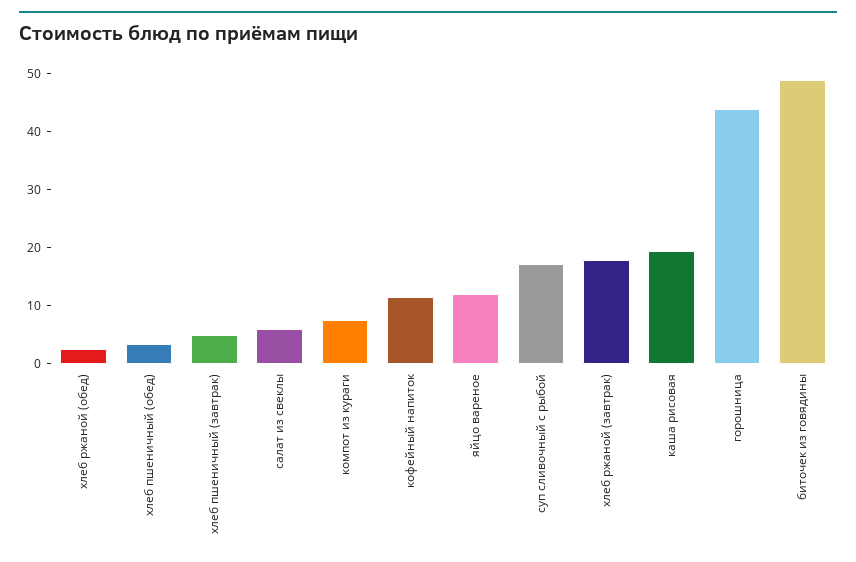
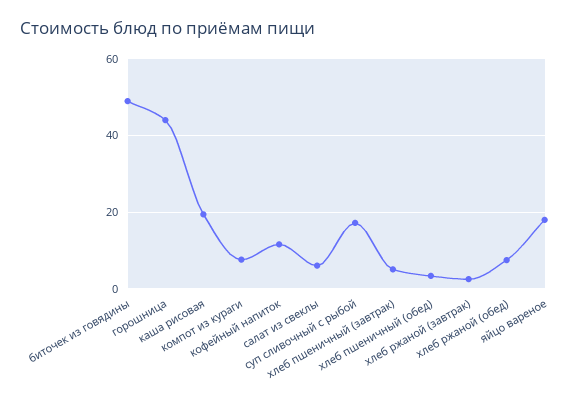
хлеб ржаной (обед): 2 -> 8
яйцо вареное: 12 -> 18
хлеб ржаной (завтрак): 18 -> 2

